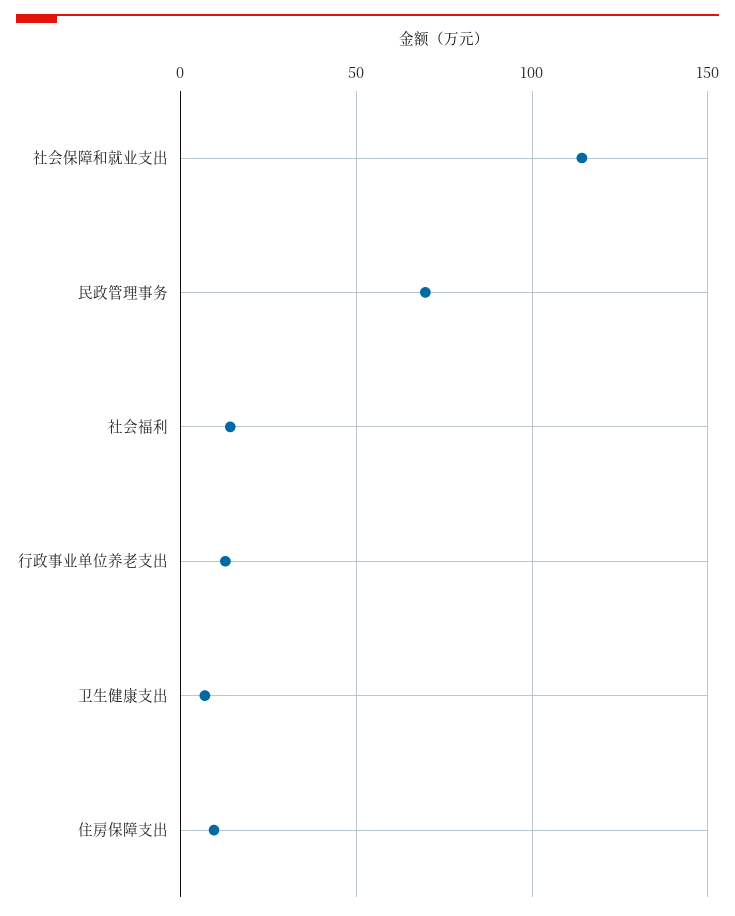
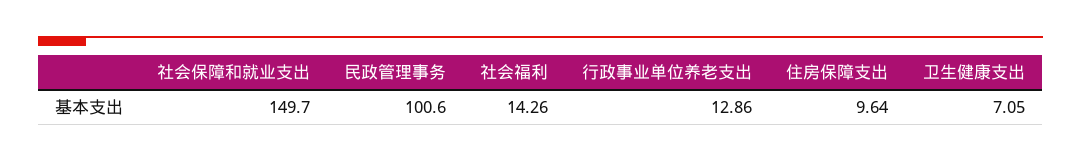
社会保障和就业支出: 115 -> 149.7
民政管理事务: 70 -> 100.6

